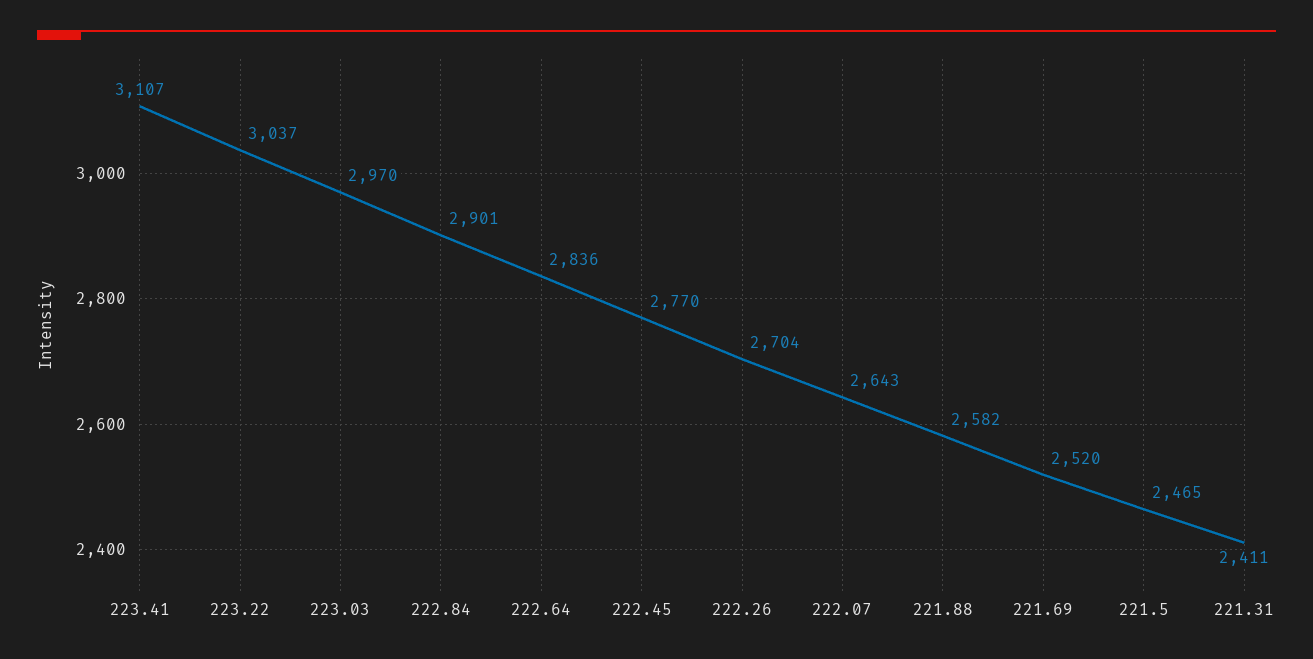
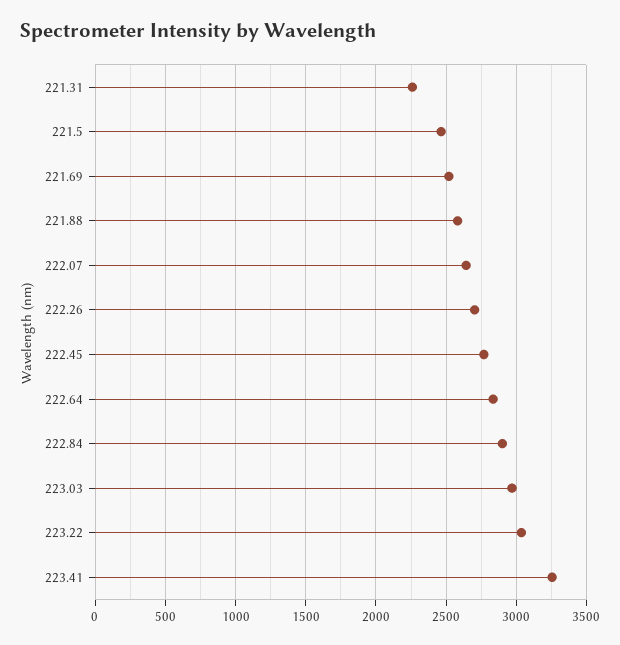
223.41: 3107 -> 3250
221.31: 2411 -> 2250

